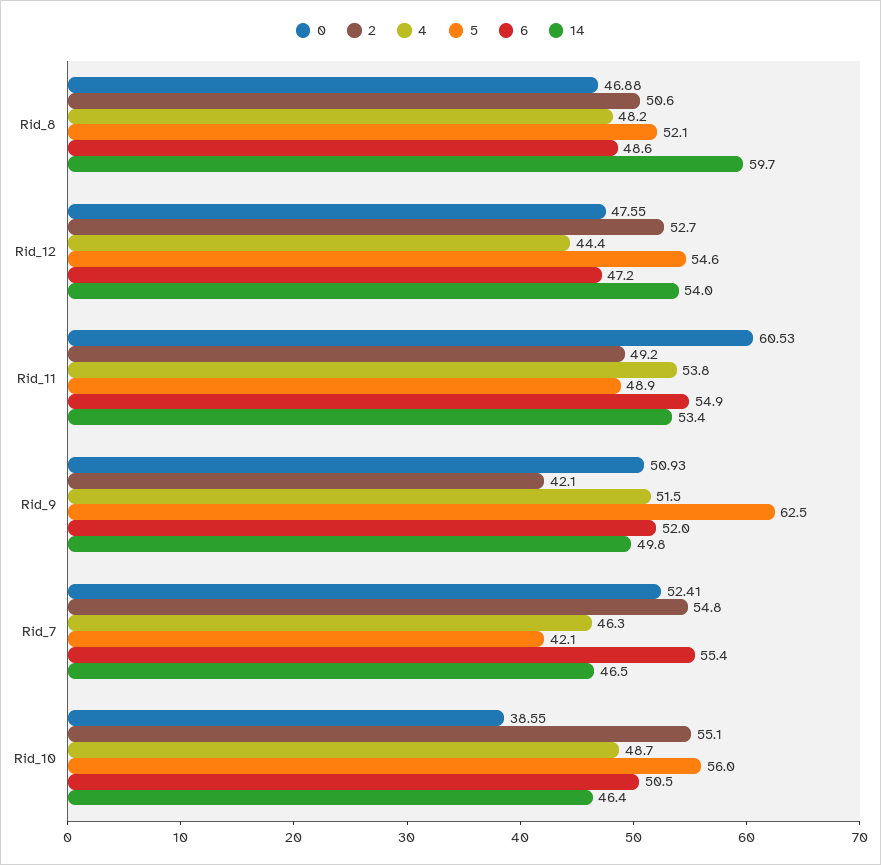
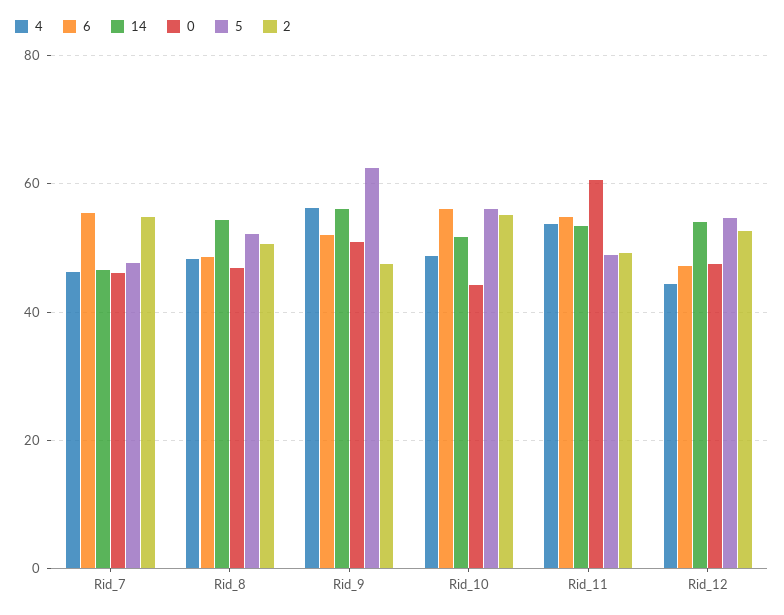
14, Rid_8: 59.7 -> 54
2, Rid_9: 42.1 -> 48
4, Rid_9: 51.5 -> 56
14, Rid_9: 49.8 -> 56
0, Rid_7: 52.41 -> 46
5, Rid_7: 42.1 -> 48
0, Rid_10: 38.55 -> 44
6, Rid_10: 50.5 -> 56
14, Rid_10: 46.4 -> 52

